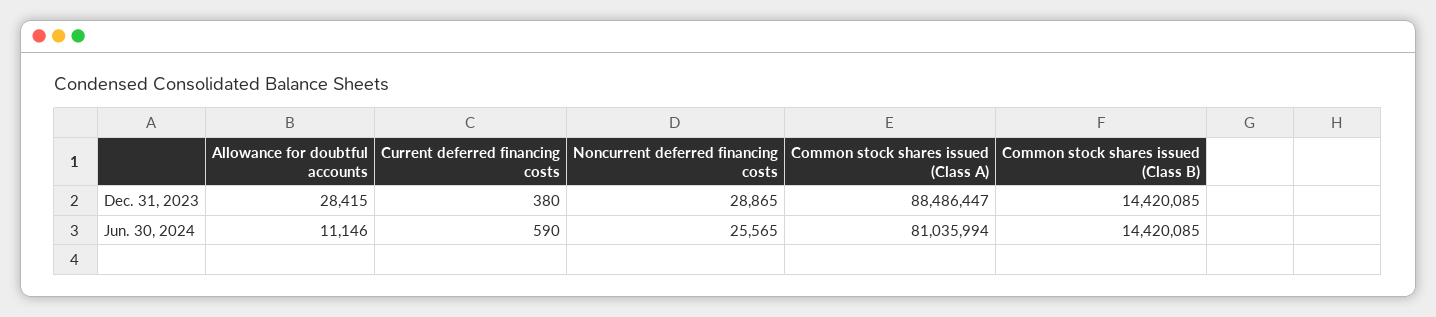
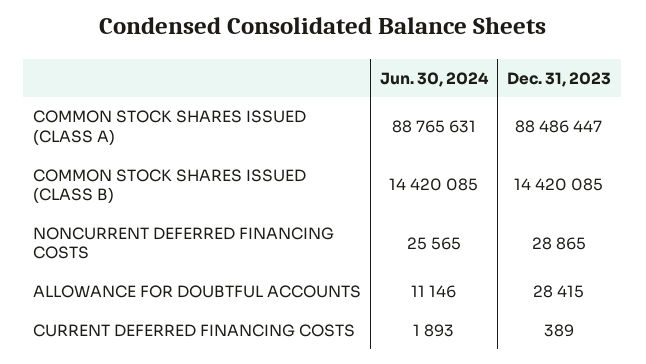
Current deferred financing costs, Dec. 31, 2023: 380 -> 389
Current deferred financing costs, Jun. 30, 2024: 590 -> 1893
Common stock shares issued (Class A), Jun. 30, 2024: 81035994 -> 88765631

